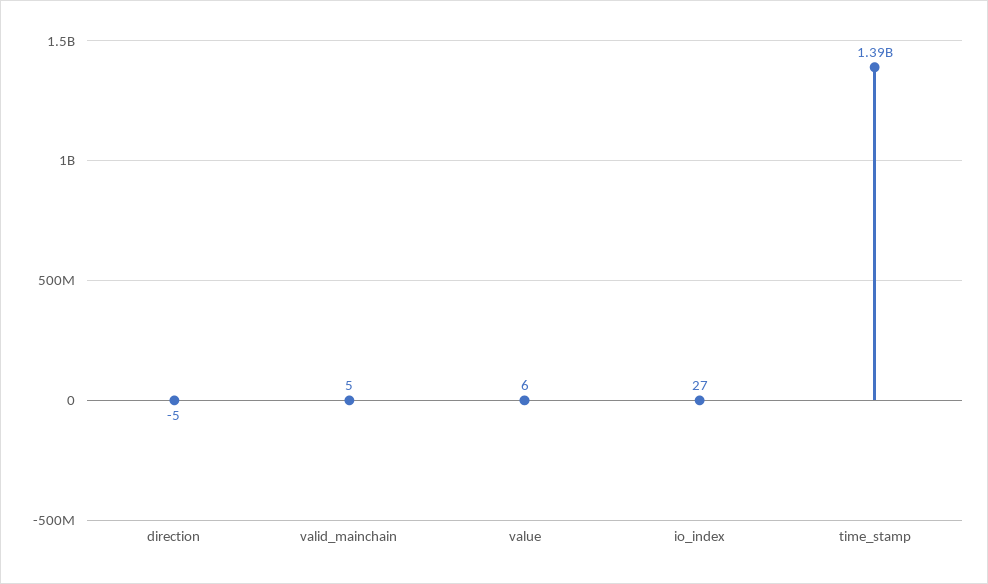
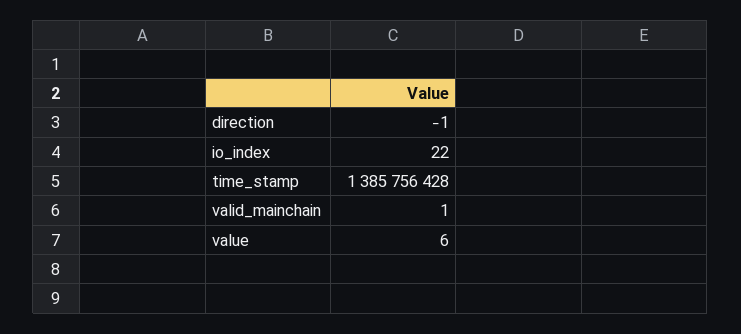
direction: -5 -> -1
valid_mainchain: 5 -> 1
io_index: 27 -> 22

